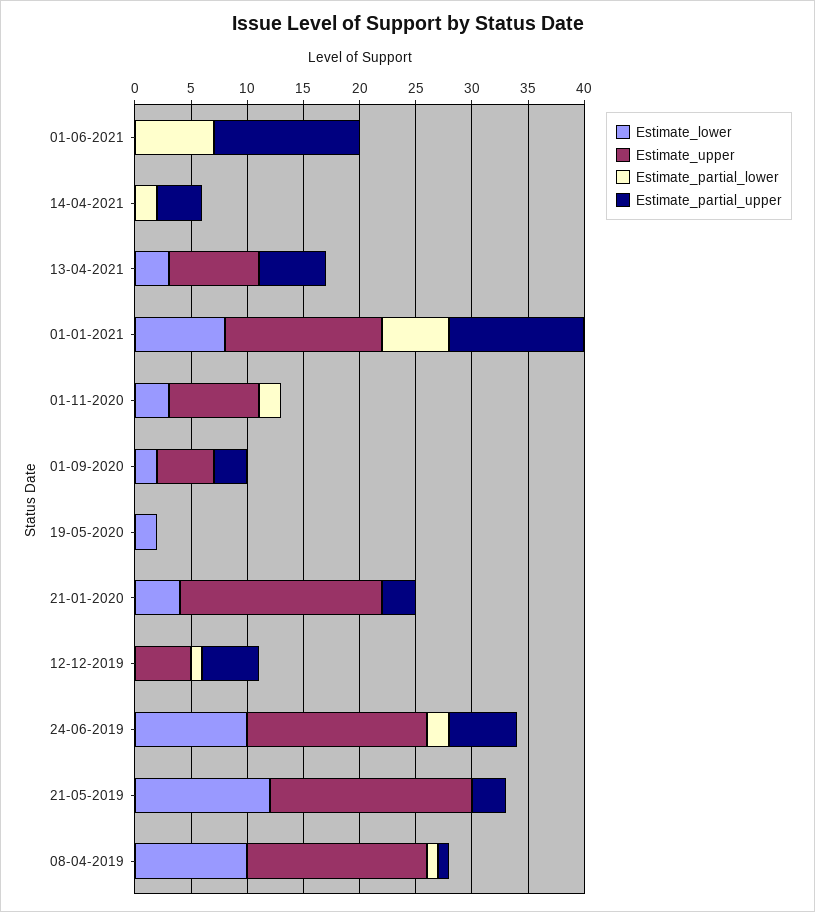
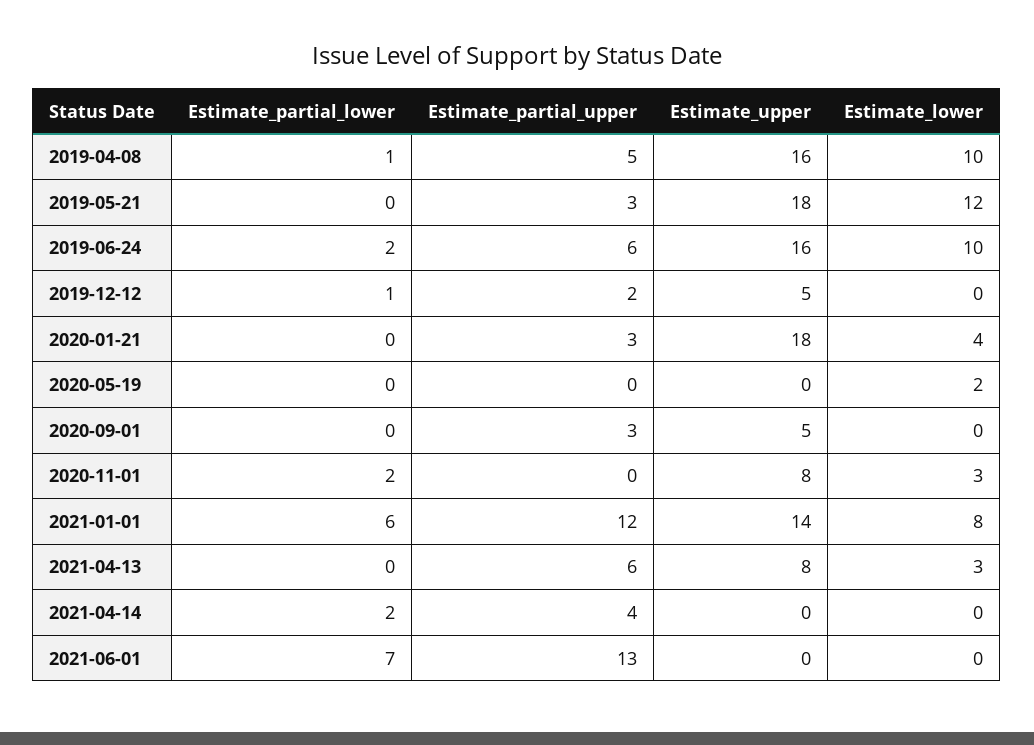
Estimate_lower, 01-09-2020: 2 -> 0
Estimate_partial_upper, 12-12-2019: 5 -> 2
Estimate_partial_upper, 08-04-2019: 1 -> 5

